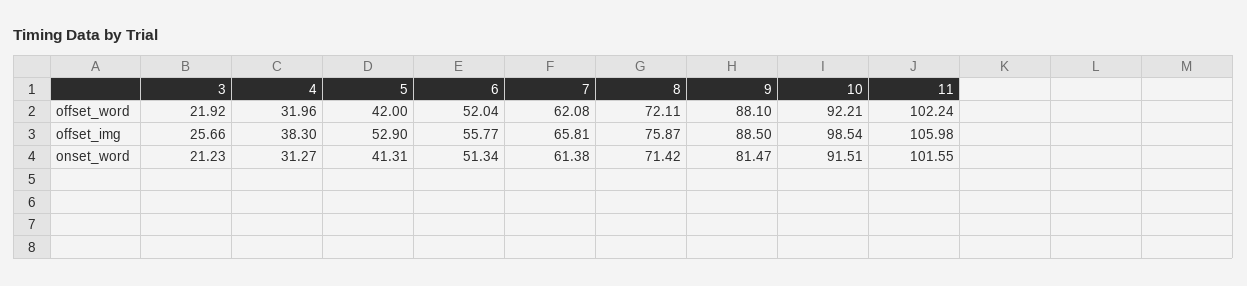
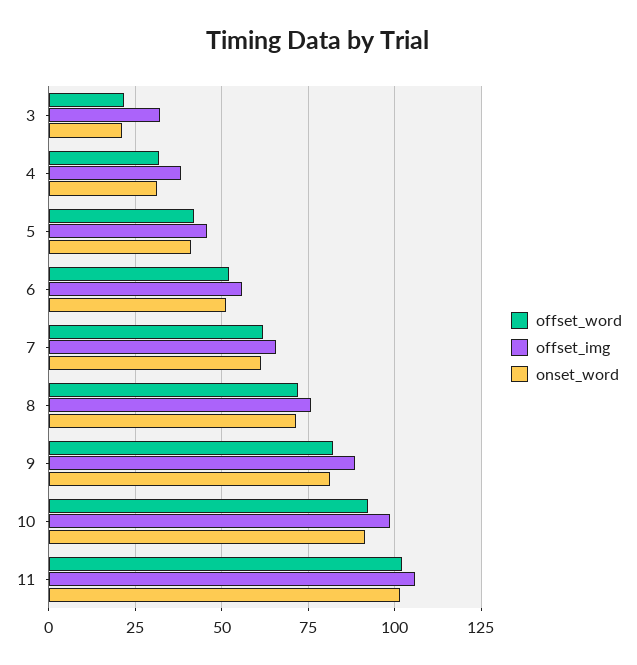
offset_word, 9: 88.1 -> 82.5
offset_img, 3: 25.66 -> 32.5
offset_img, 5: 52.9 -> 45

